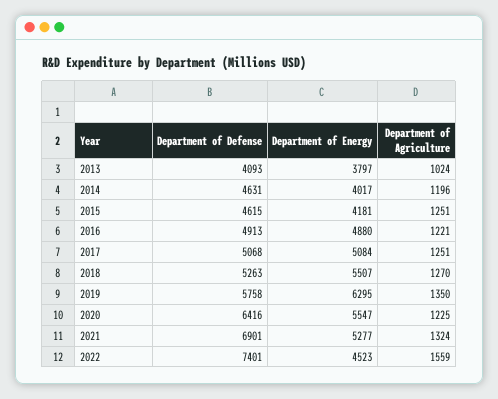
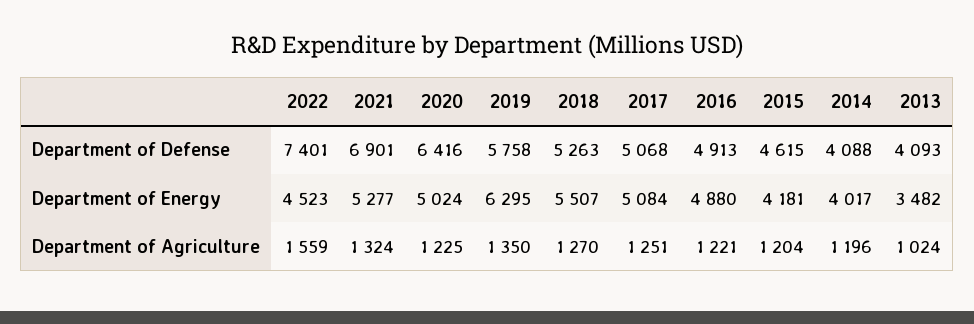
Department of Energy, 2013: 3797 -> 3482
Department of Defense, 2014: 4631 -> 4088
Department of Agriculture, 2015: 1251 -> 1204
Department of Energy, 2020: 5547 -> 5024

